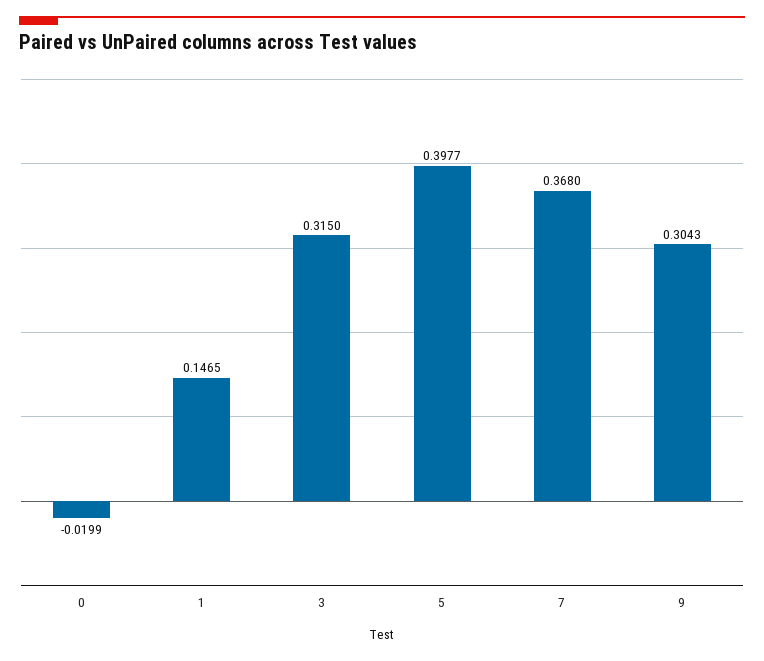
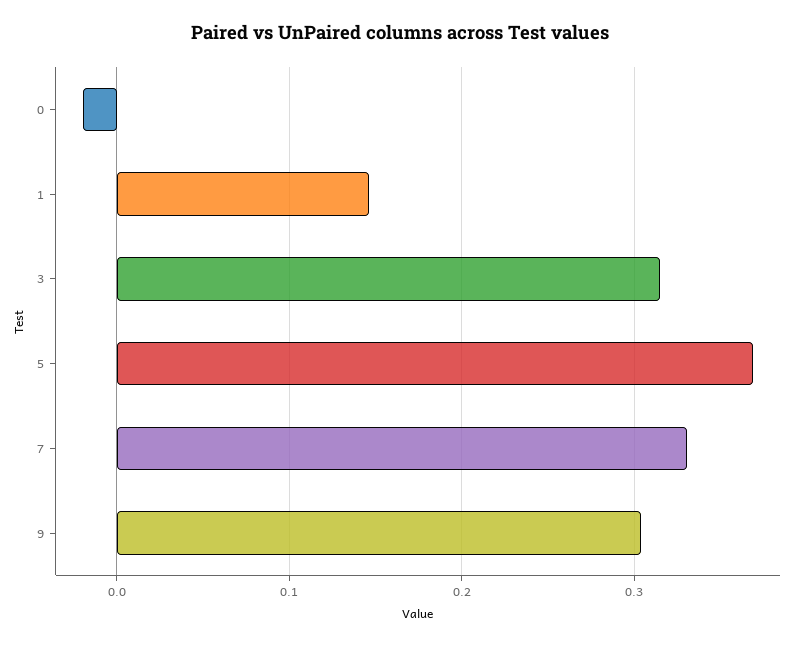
5: 0.3977 -> 0.37
7: 0.368 -> 0.33

